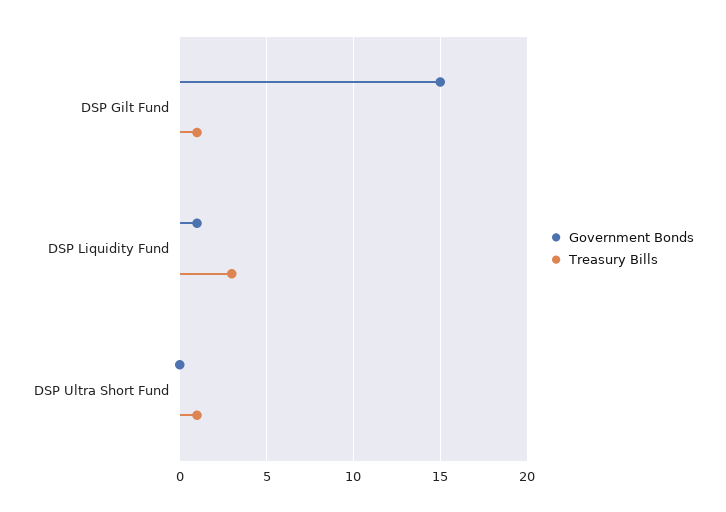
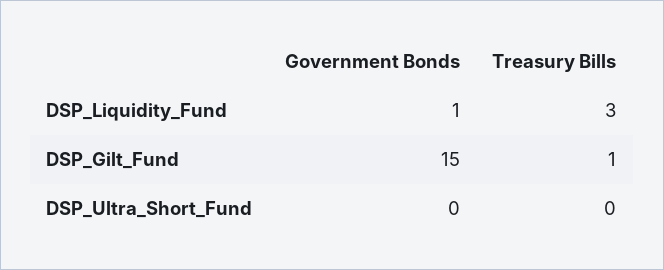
Treasury Bills, DSP Ultra Short Fund: 1 -> 0

